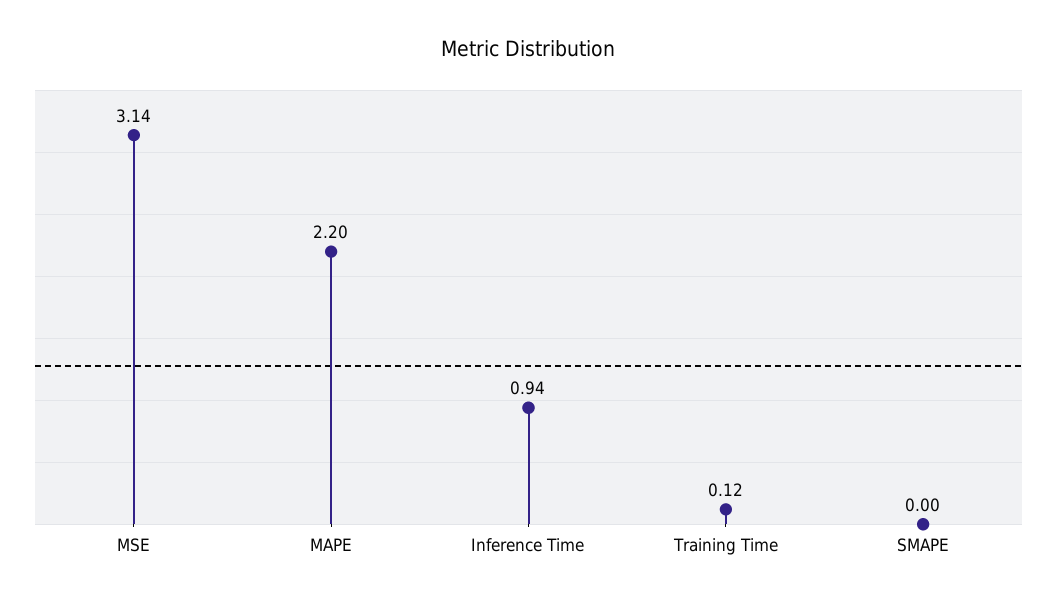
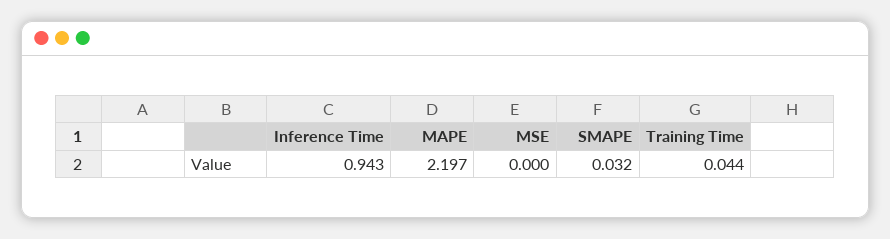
MSE: 3.14 -> 0
Training Time: 0.12 -> 0.044
SMAPE: 0 -> 0.032

